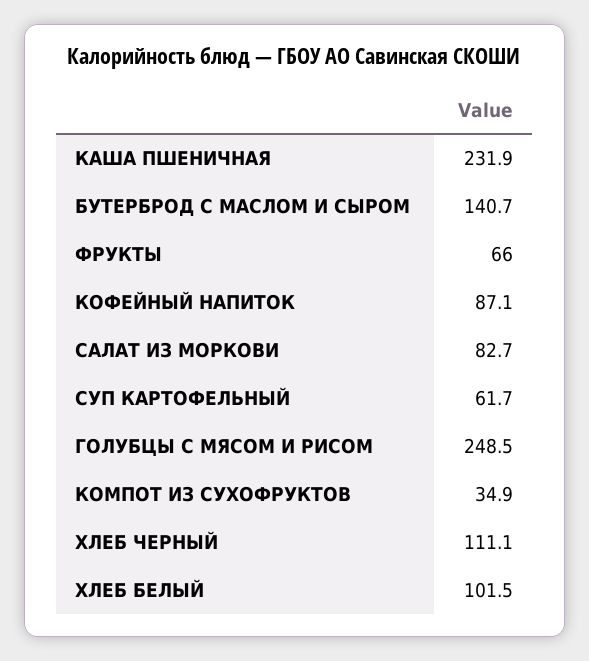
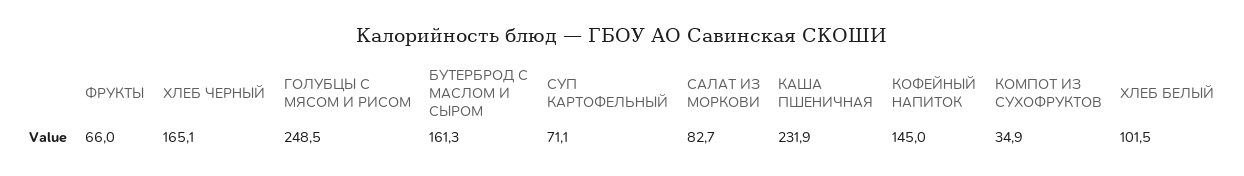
БУТЕРБРОД С МАСЛОМ И СЫРОМ: 140.7 -> 161.3
КОФЕЙНЫЙ НАПИТОК: 87.1 -> 145
СУП КАРТОФЕЛЬНЫЙ: 61.7 -> 71.1
ХЛЕБ ЧЕРНЫЙ: 111.1 -> 165.1

